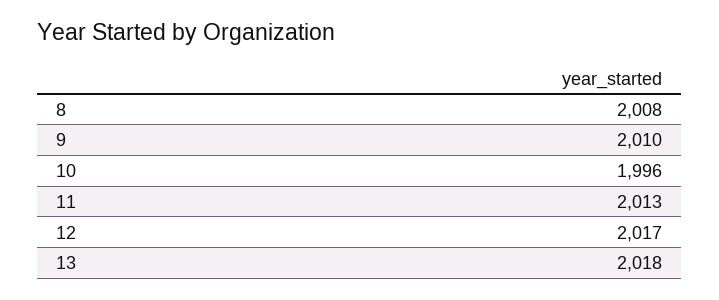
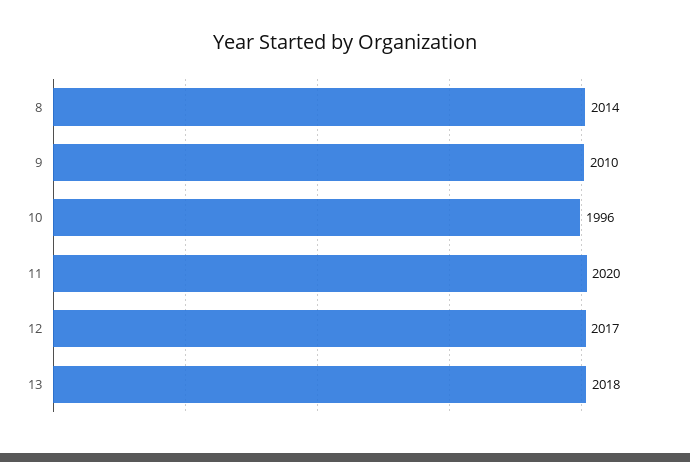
8: 2008 -> 2014
11: 2013 -> 2020

